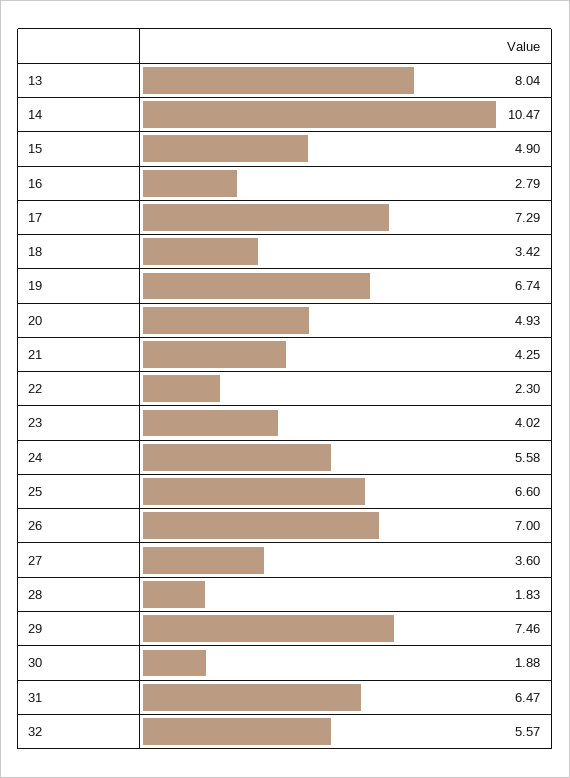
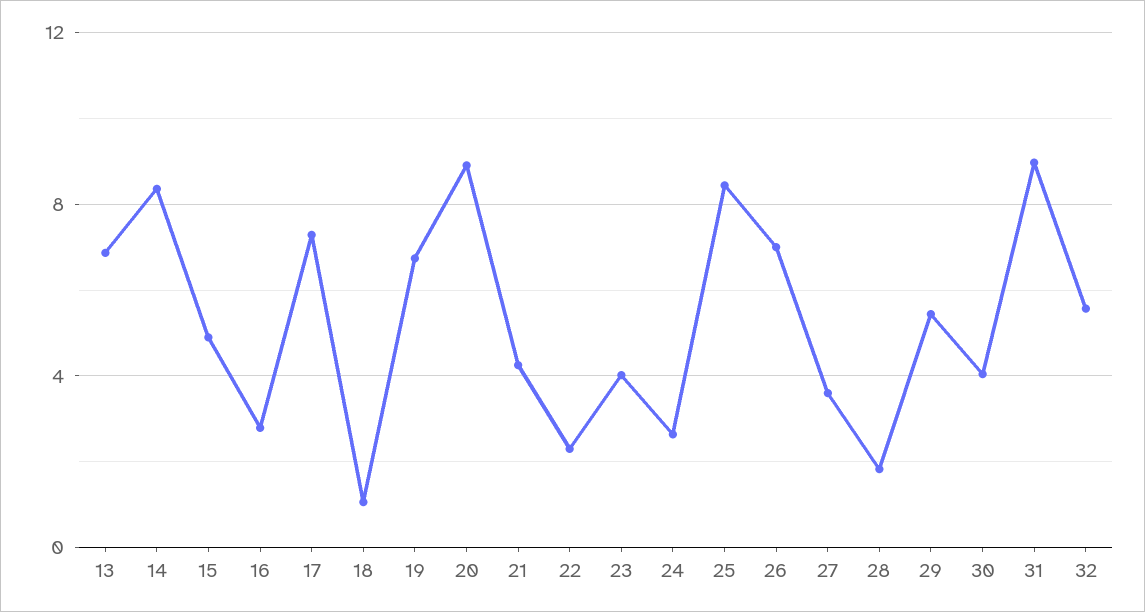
13: 8.04 -> 7
14: 10.47 -> 8.5
18: 3.42 -> 1
20: 4.93 -> 9
24: 5.58 -> 2.5
25: 6.6 -> 8.5
29: 7.46 -> 5.5
30: 1.88 -> 4
31: 6.47 -> 9

